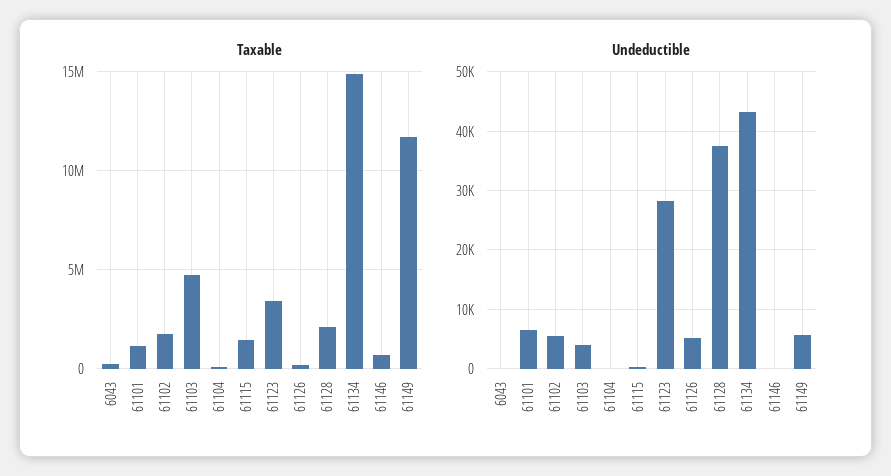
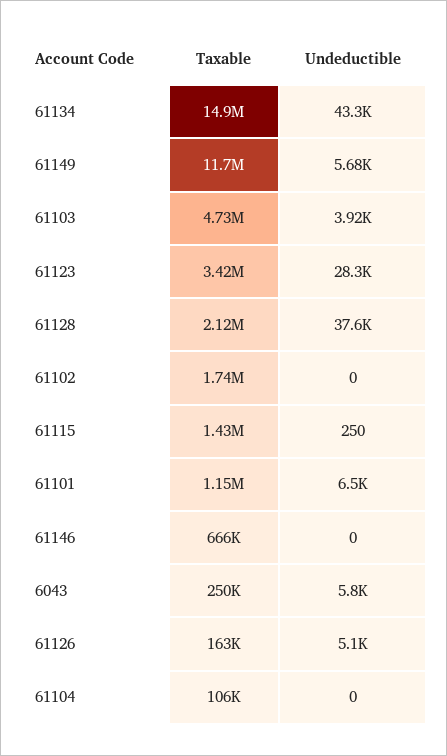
Undeductible, 6043: 0 -> 5800
Undeductible, 61102: 6000 -> 0

